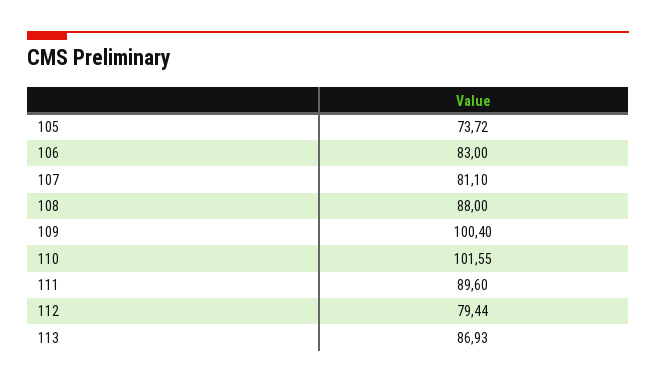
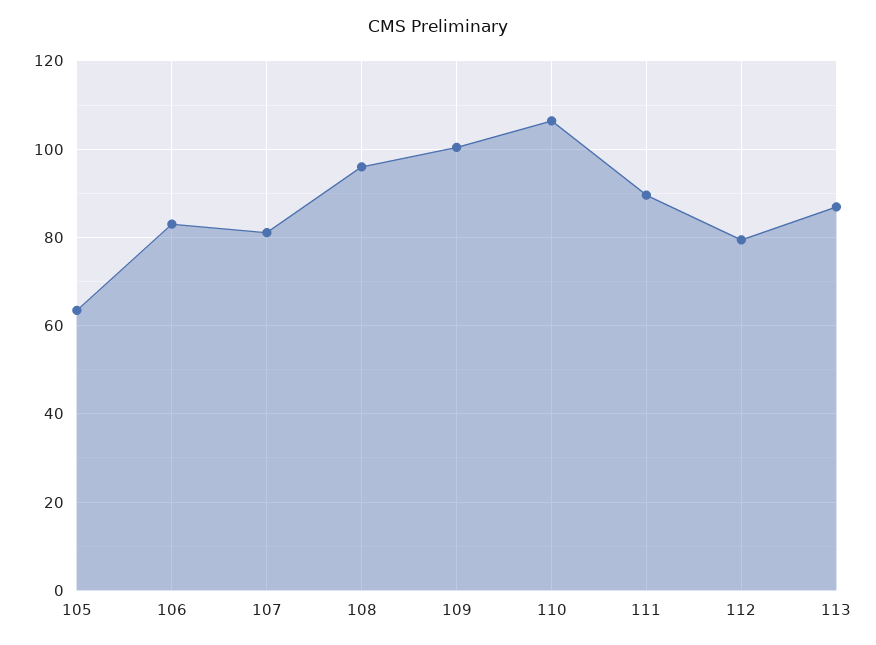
105: 73.72 -> 64
108: 88 -> 96
110: 101.55 -> 106

